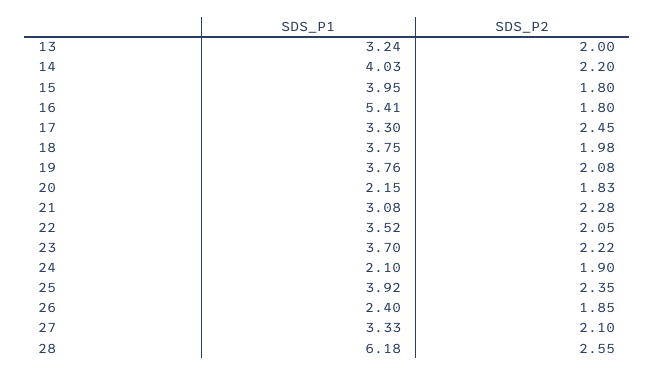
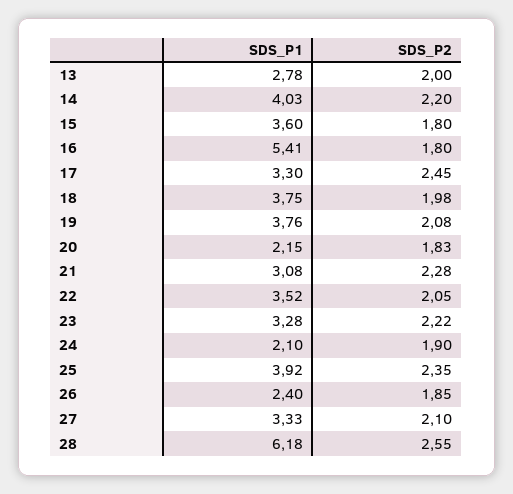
SDS_P1, 13: 3.24 -> 2.78
SDS_P1, 15: 3.95 -> 3.6
SDS_P1, 23: 3.7 -> 3.28

